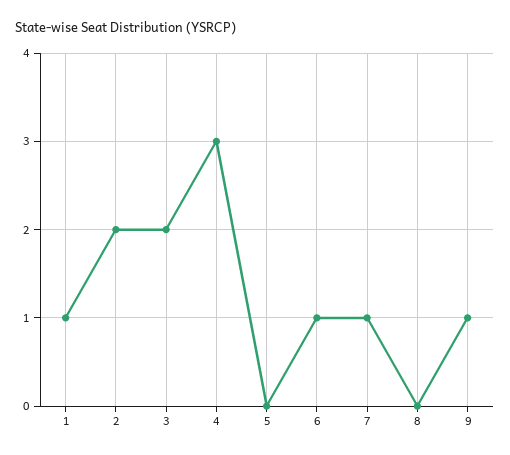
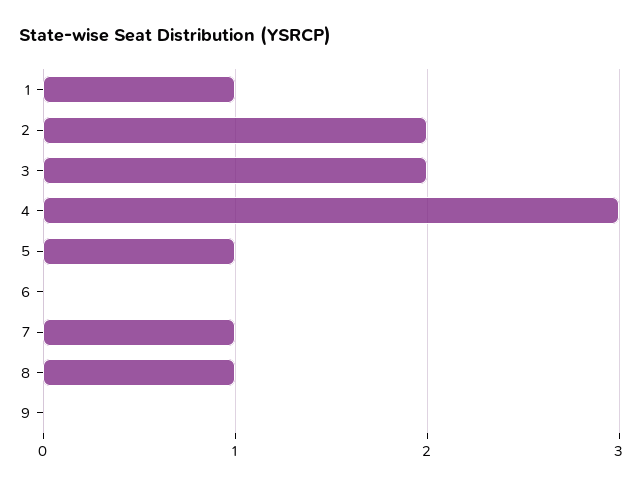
5: 0 -> 1
6: 1 -> 0
8: 0 -> 1
9: 1 -> 0

